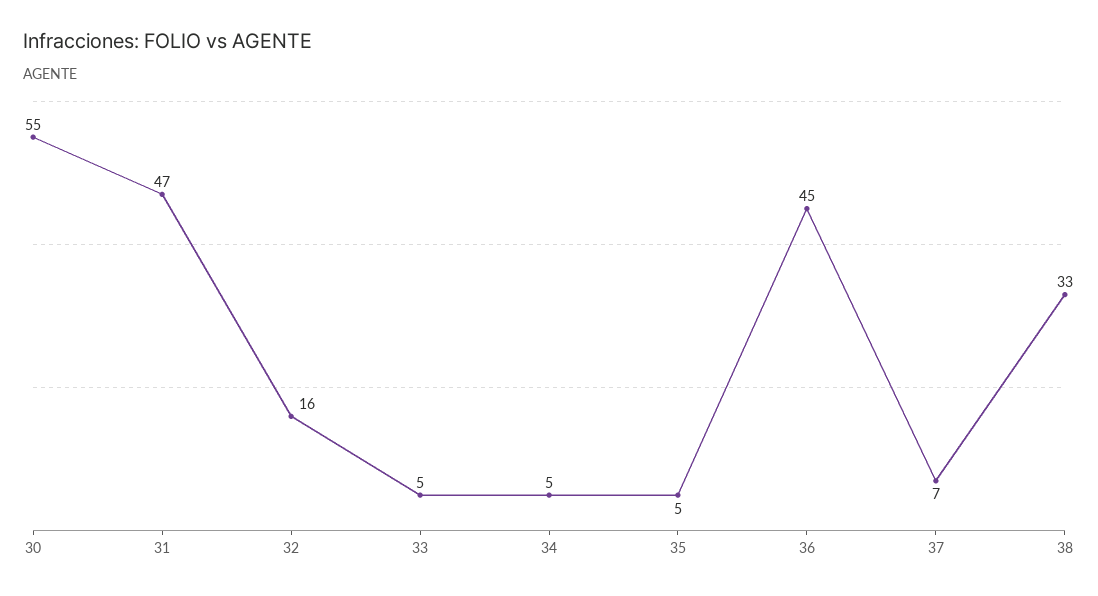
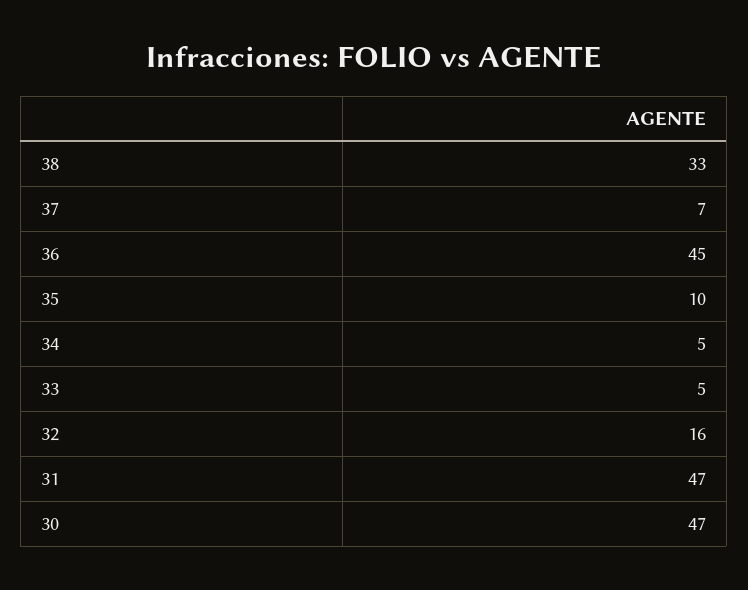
30: 55 -> 47
35: 5 -> 10

